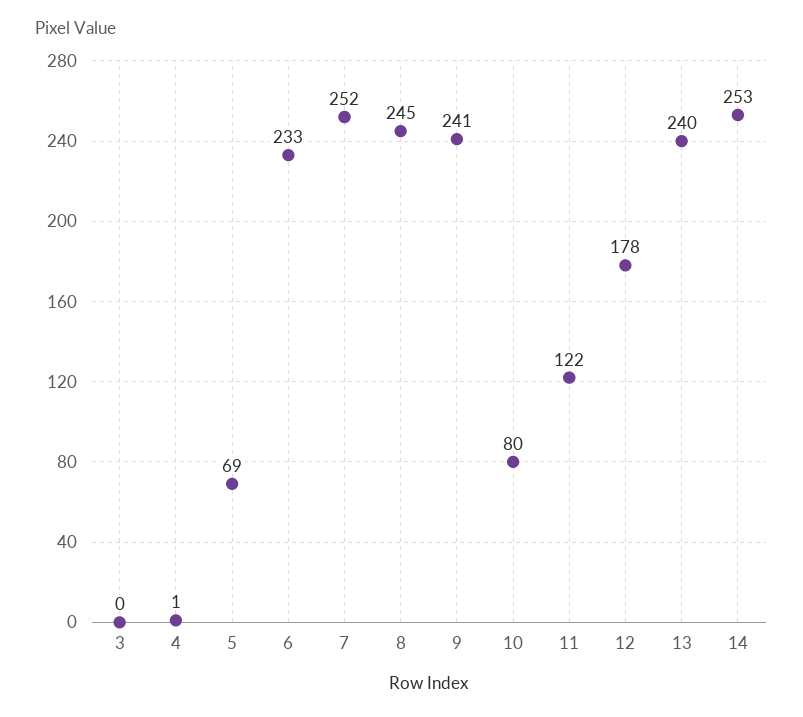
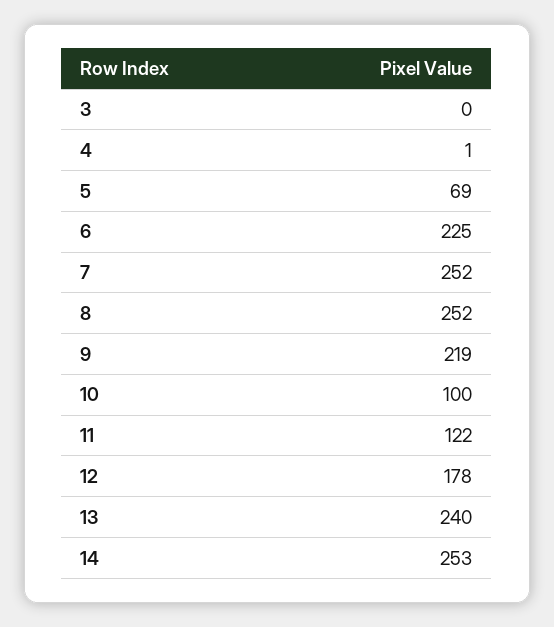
6: 233 -> 225
8: 245 -> 252
9: 241 -> 219
10: 80 -> 100

